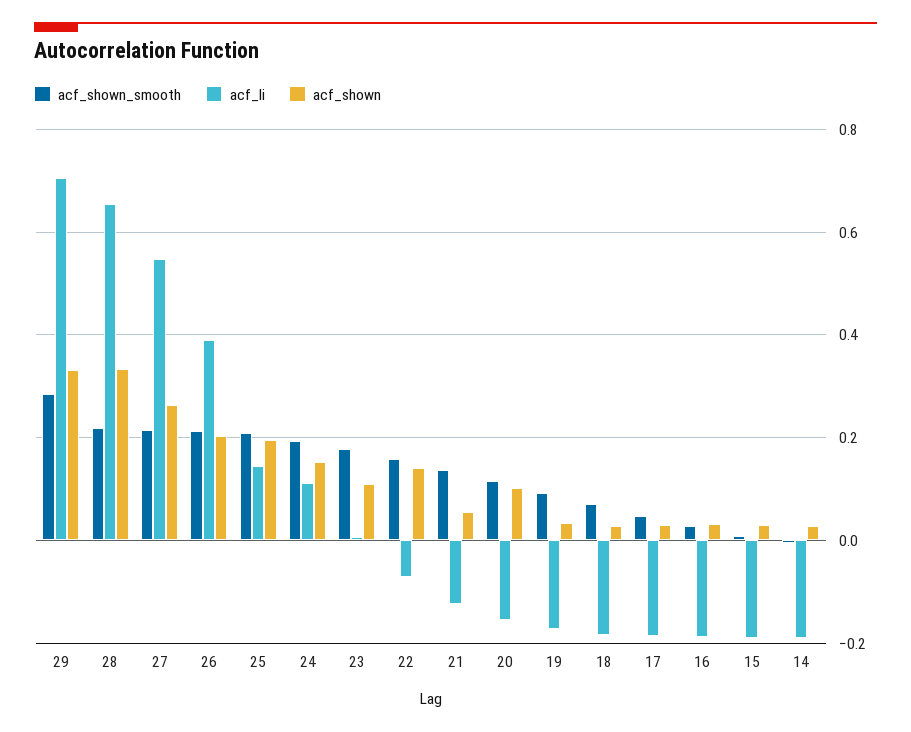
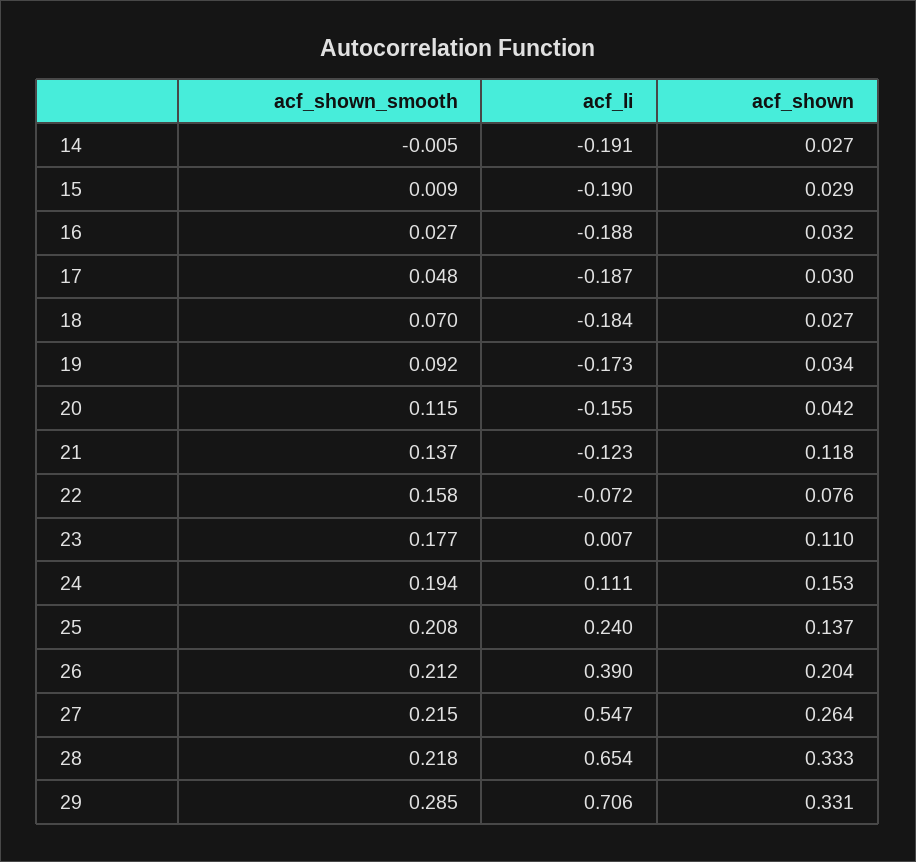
acf_li, 25: 0.14 -> 0.24
acf_shown, 25: 0.2 -> 0.137
acf_shown, 22: 0.14 -> 0.076
acf_shown, 21: 0.06 -> 0.118
acf_shown, 20: 0.1 -> 0.042

